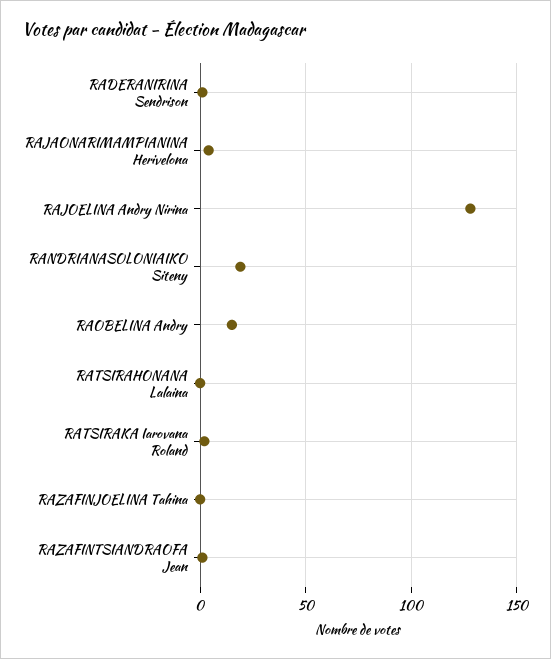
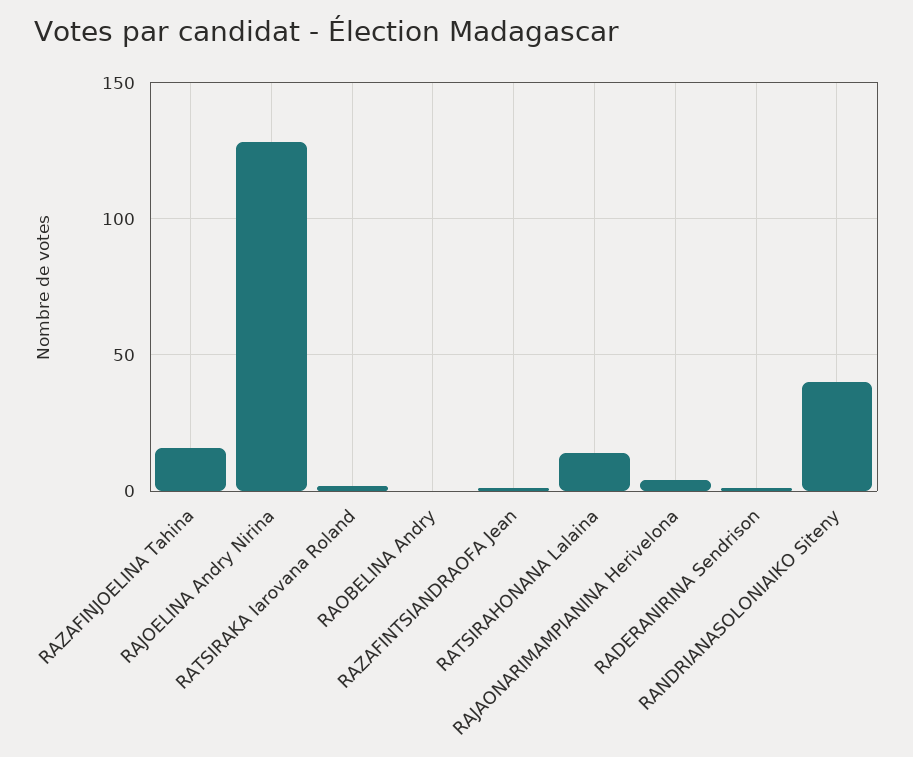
RANDRIANASOLONIAIKO Siteny: 20 -> 40
RAOBELINA Andry: 15 -> 0
RATSIRAHONANA Lalaina: 0 -> 15
RAZAFINJOELINA Tahina: 0 -> 15

